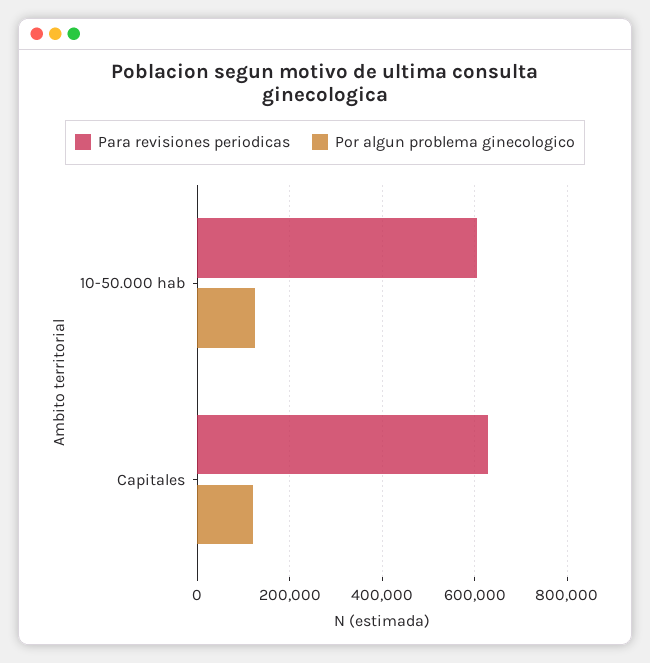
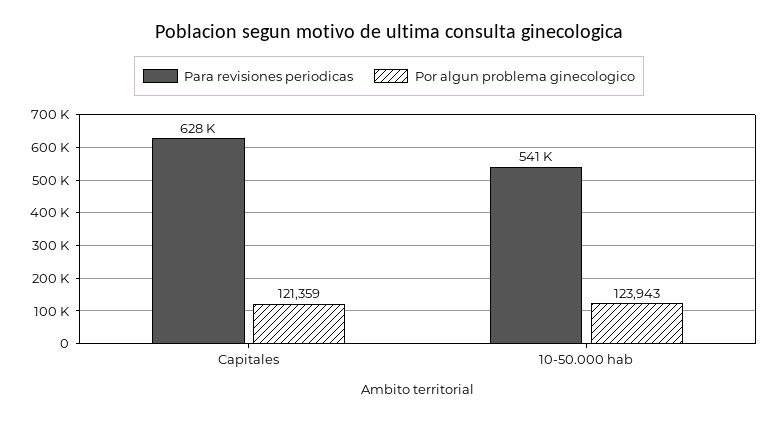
Para revisiones periodicas, 10-50.000 hab: 600000 -> 541000

